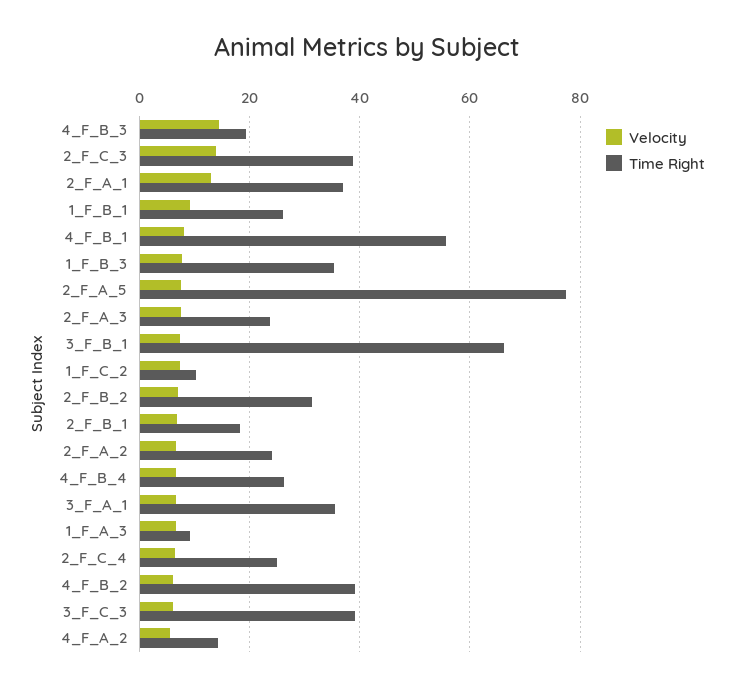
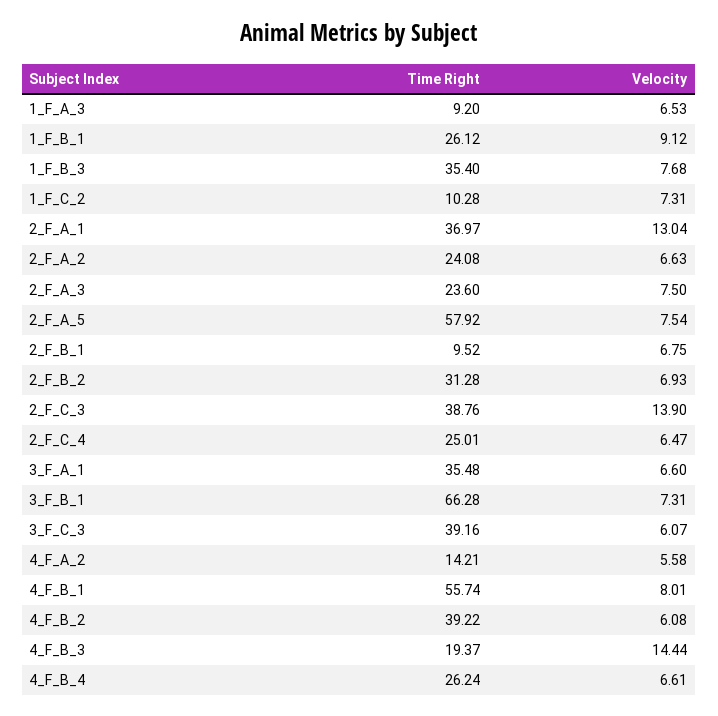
Time Right, 2_F_A_5: 78 -> 57.92
Time Right, 2_F_B_1: 18 -> 9.52

